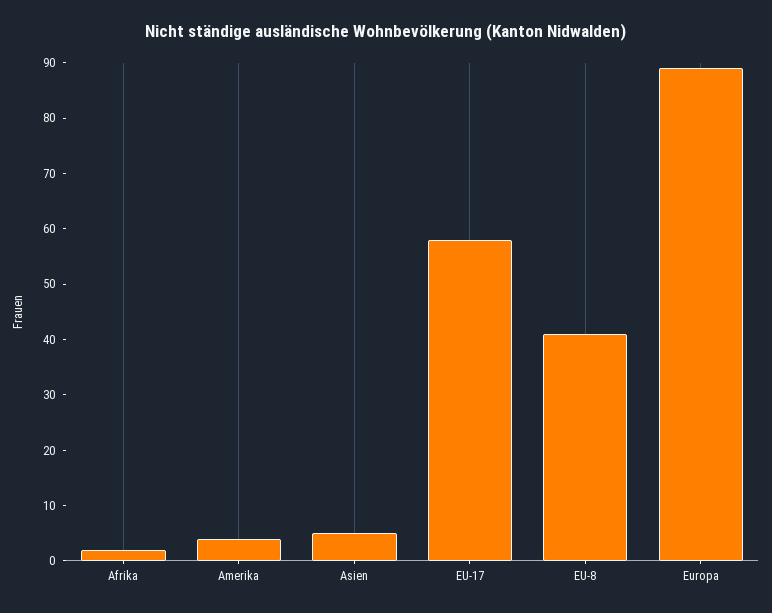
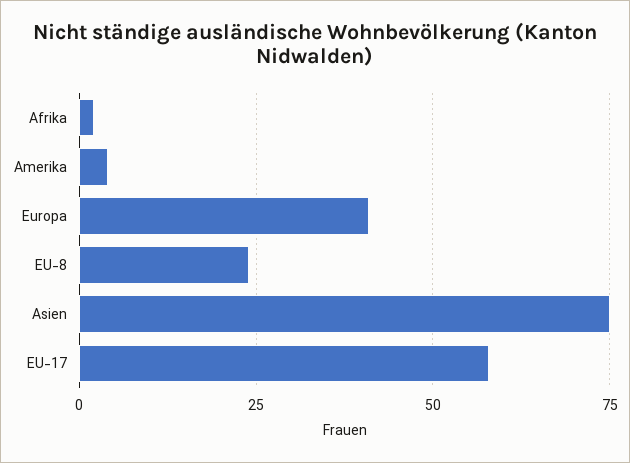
Asien: 5 -> 75
EU-8: 40 -> 25
Europa: 90 -> 40

